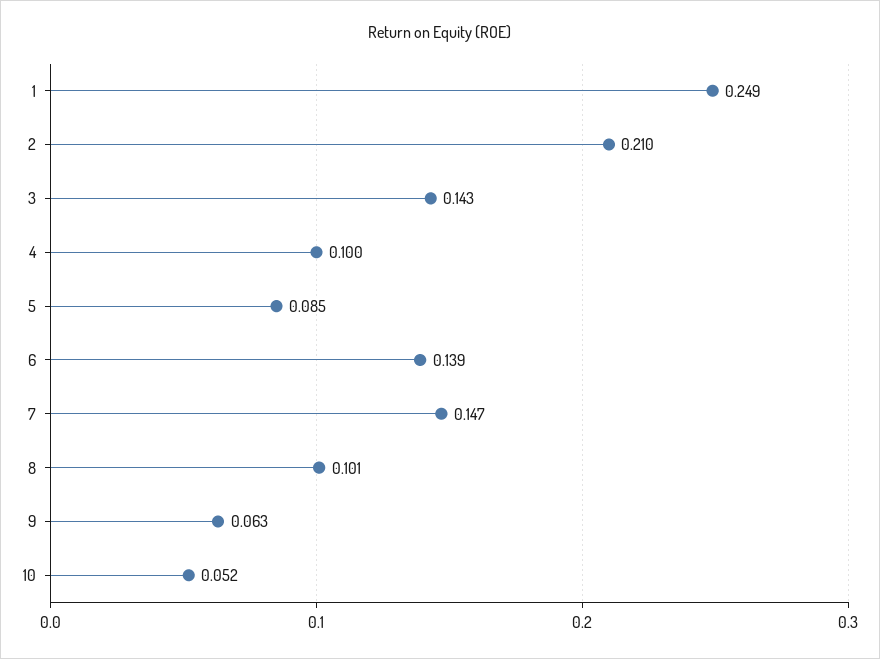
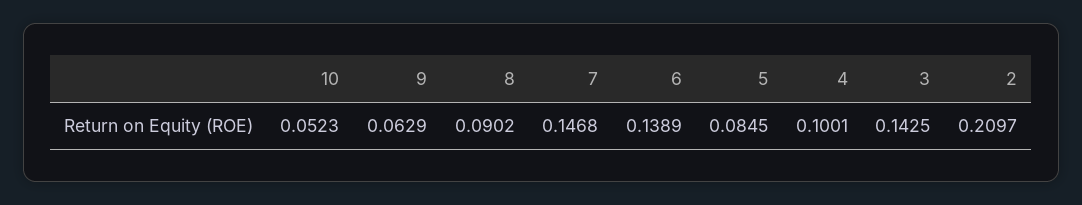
1: 0.249 -> none
8: 0.101 -> 0.0902

